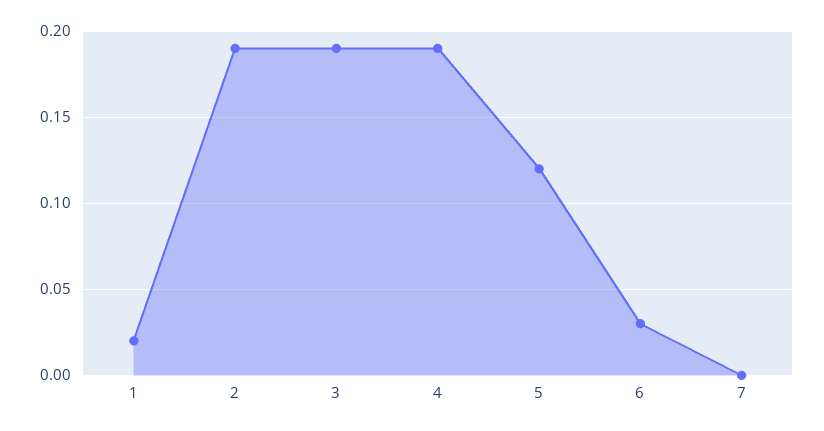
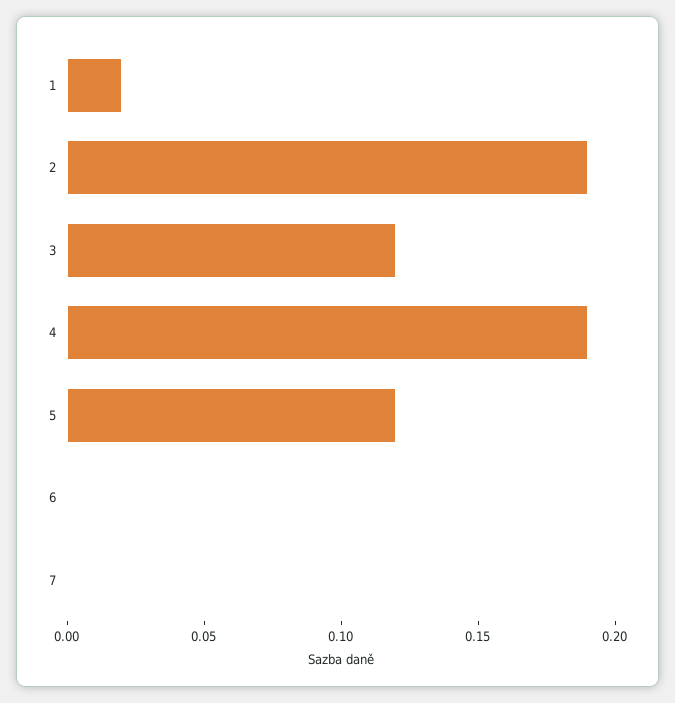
3: 0.19 -> 0.12
6: 0.03 -> 0

